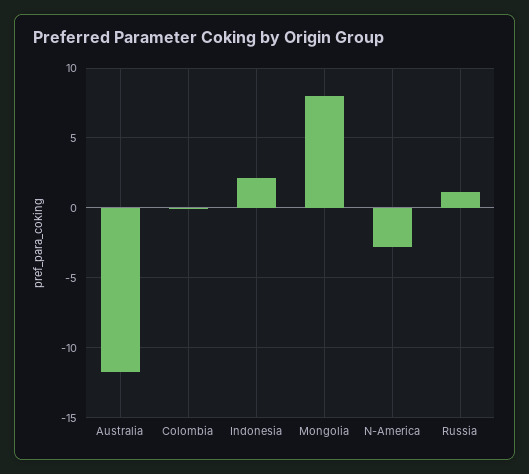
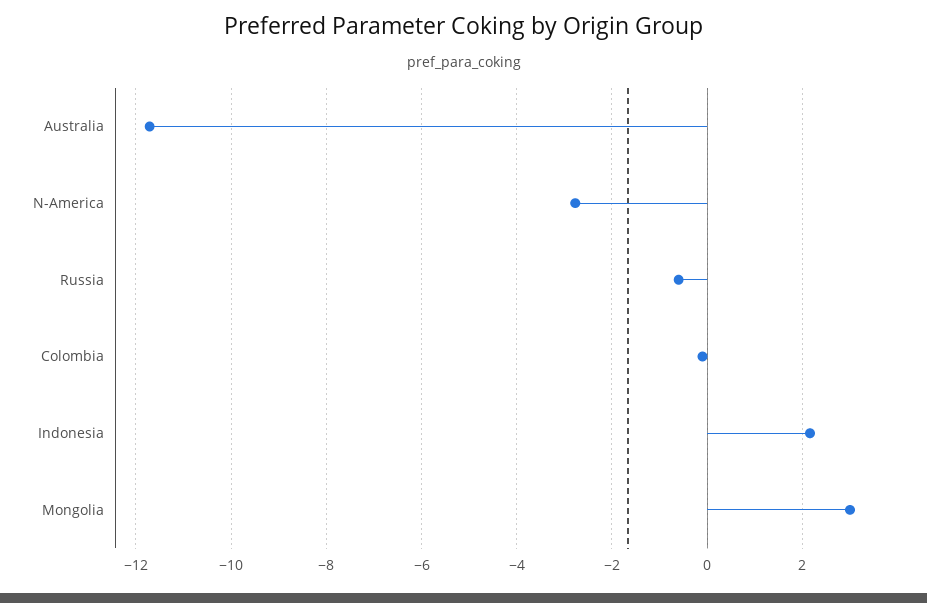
Mongolia: 8 -> 3
Russia: 1 -> -0.6

